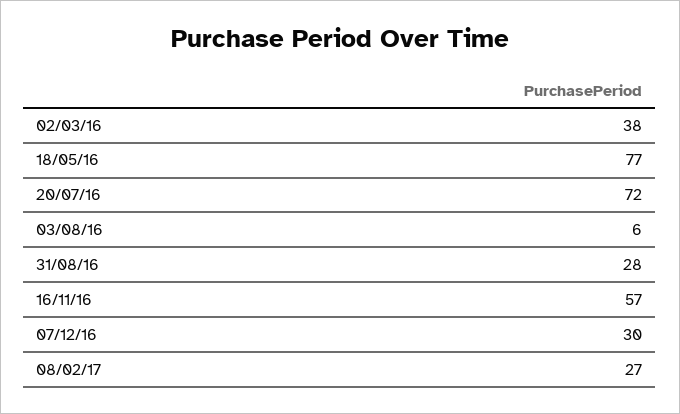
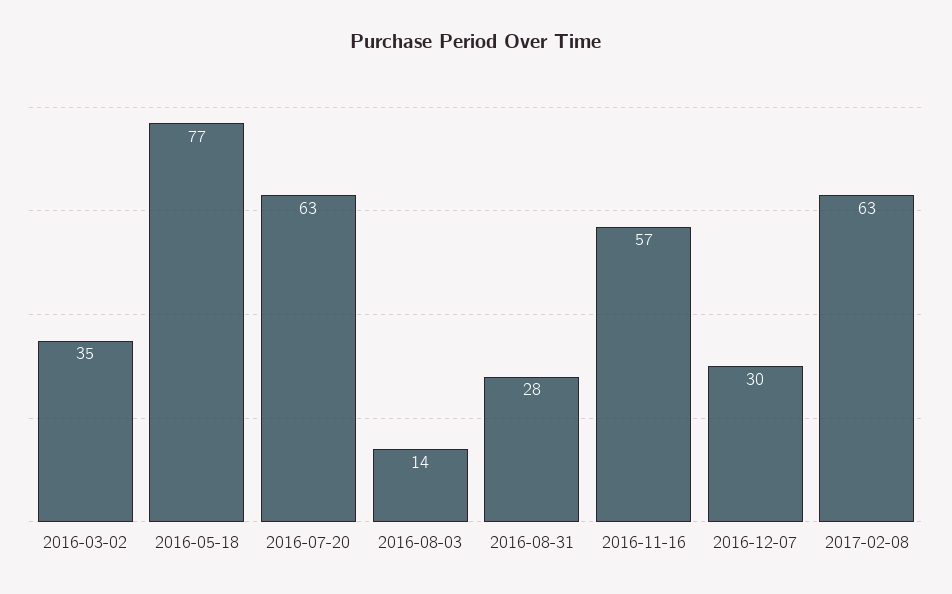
02/03/16: 38 -> 35
20/07/16: 72 -> 63
03/08/16: 6 -> 14
08/02/17: 27 -> 63

